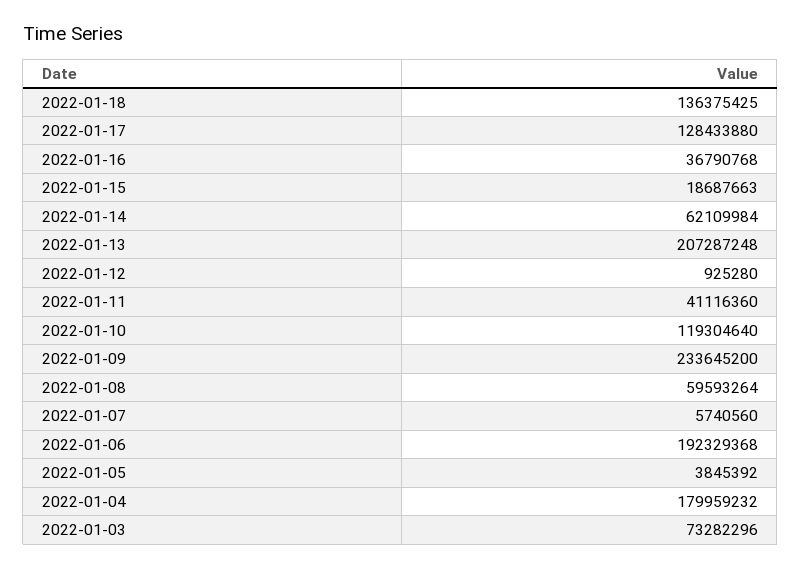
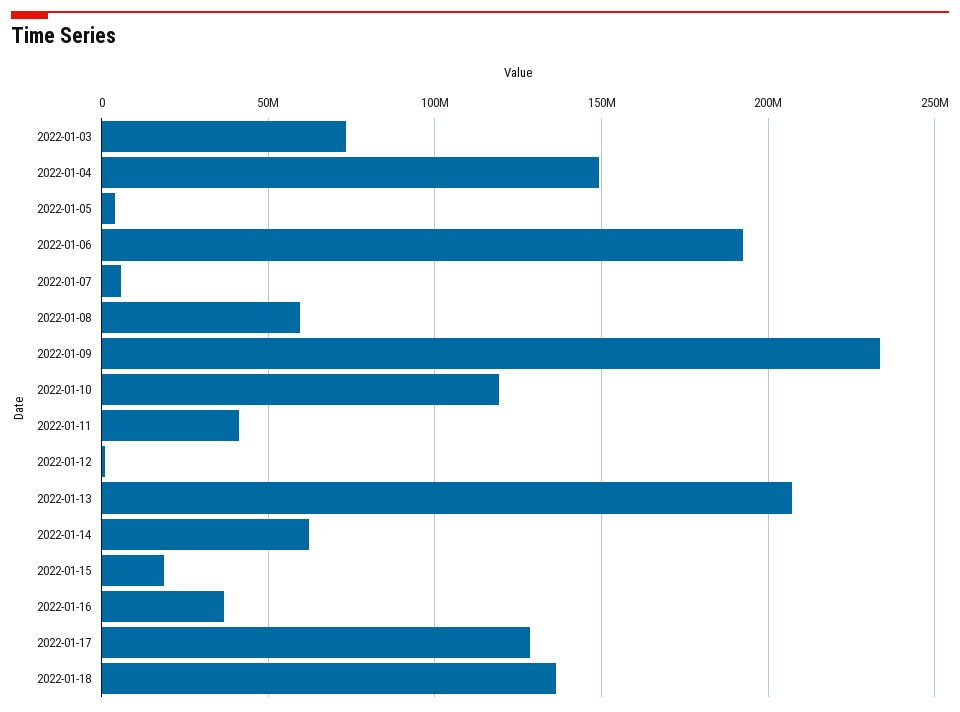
2022-01-04: 179959232 -> 150000000

